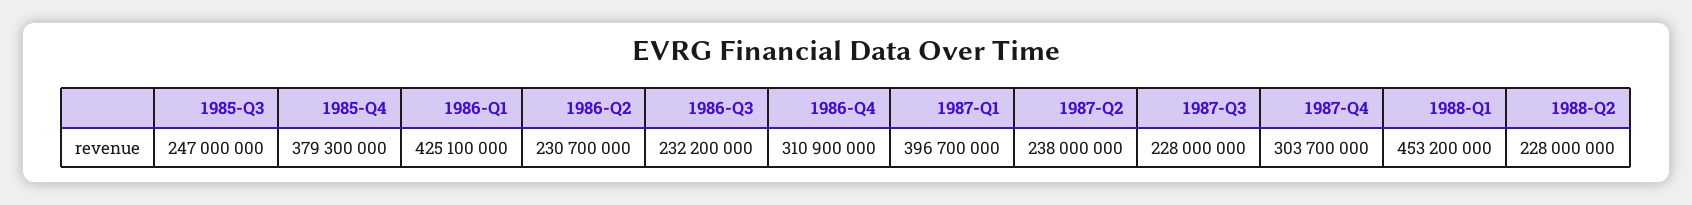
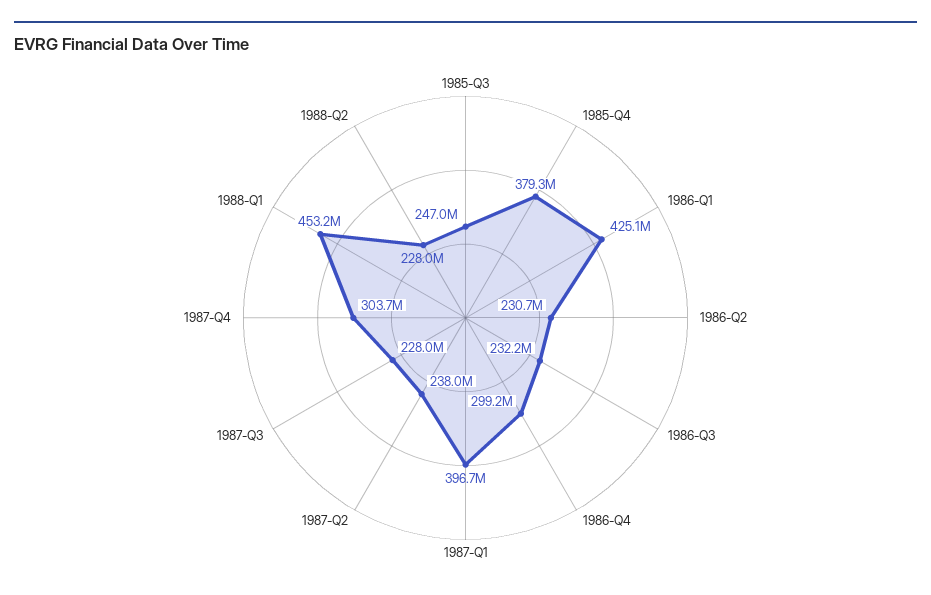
1986-Q4: 310900000 -> 299200000

